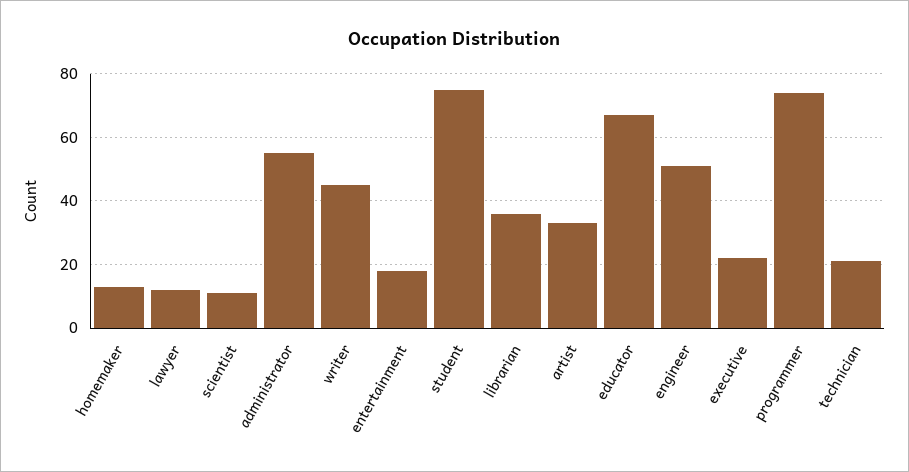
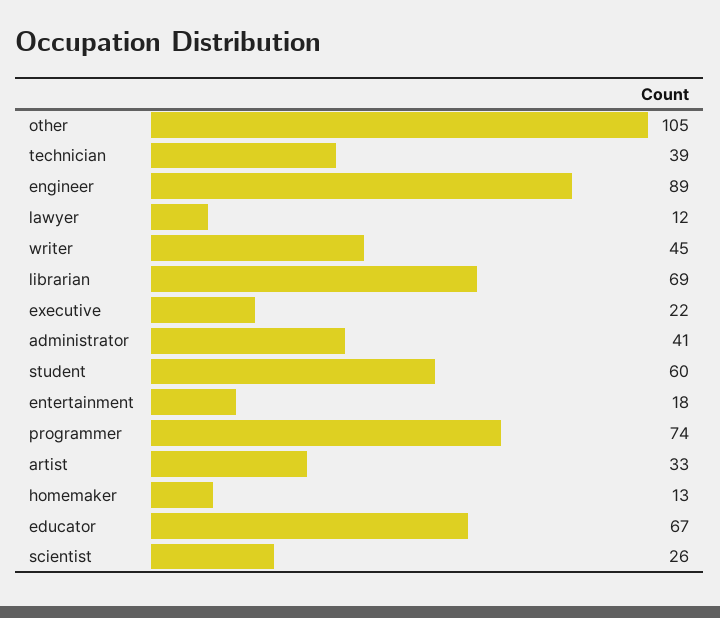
scientist: 10 -> 26
administrator: 55 -> 41
student: 75 -> 60
librarian: 35 -> 69
engineer: 50 -> 89
technician: 20 -> 39
other: none -> 105

